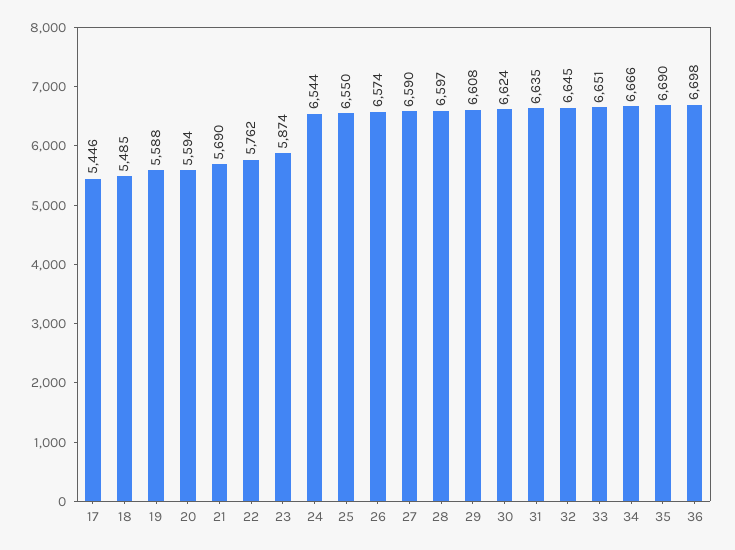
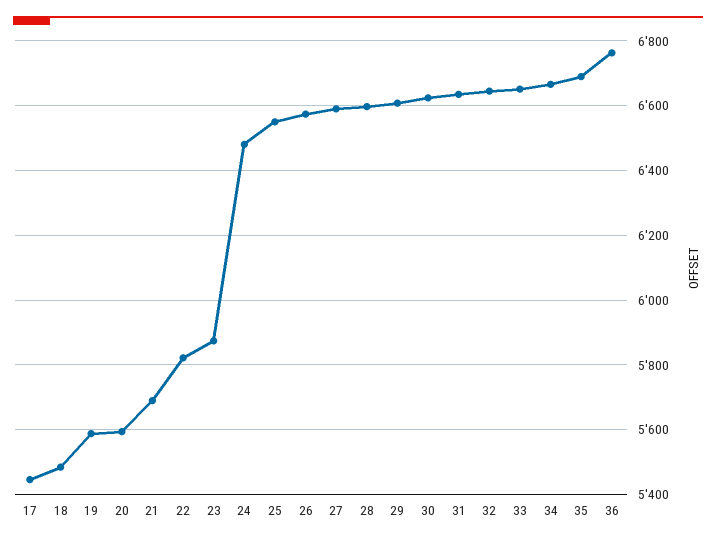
22: 5762 -> 5820
24: 6544 -> 6480
36: 6698 -> 6760

